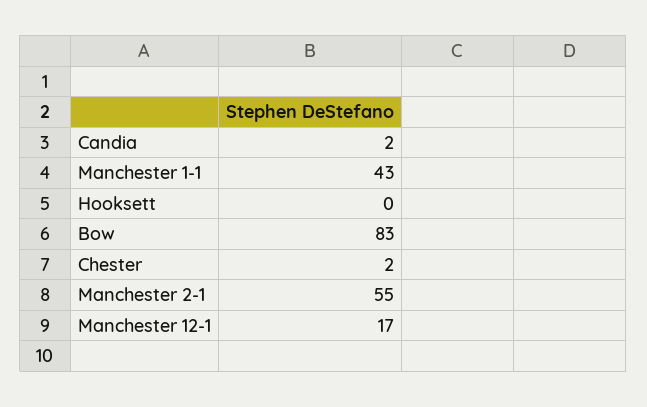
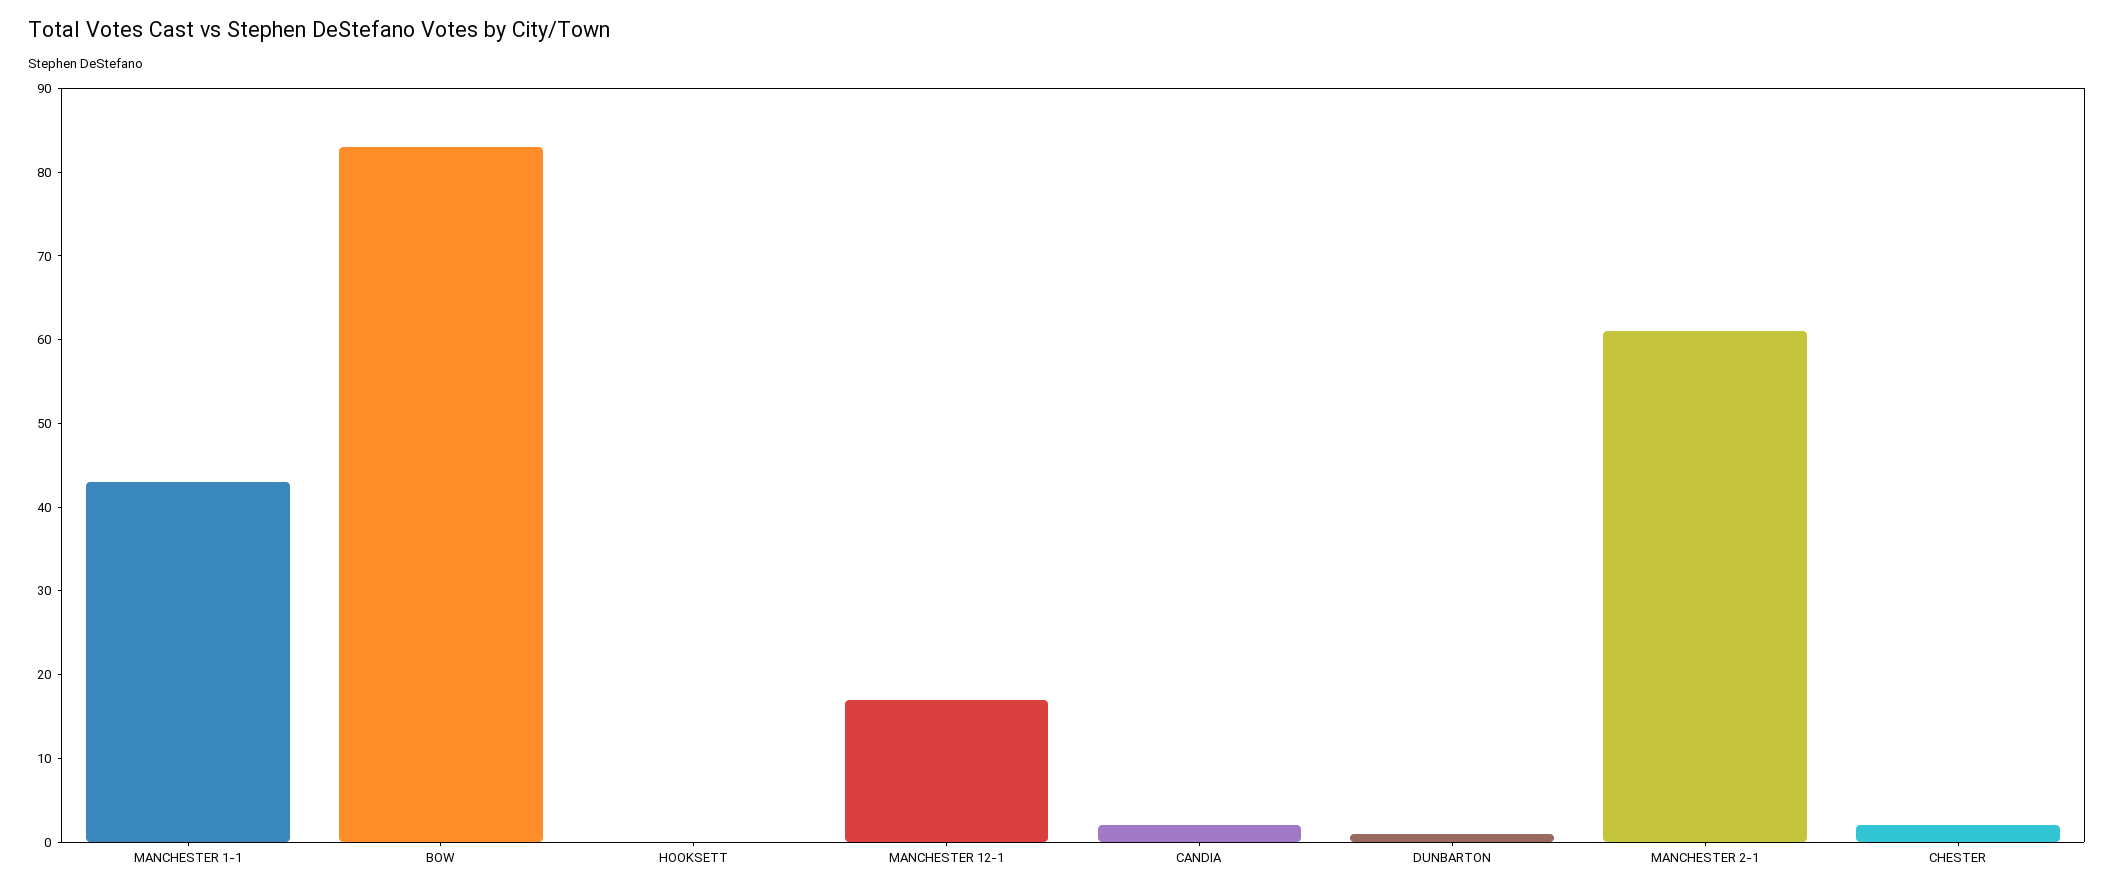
Manchester 2-1: 55 -> 61
DUNBARTON: none -> 1

